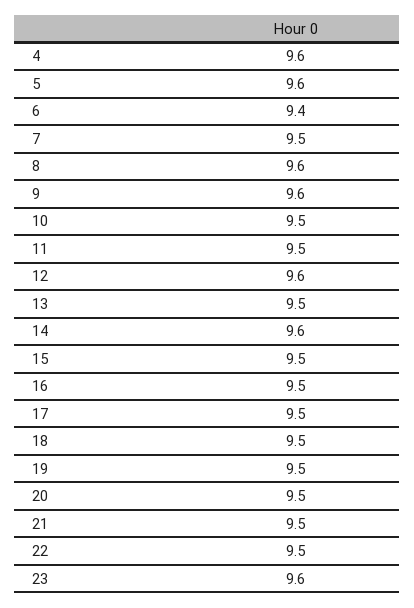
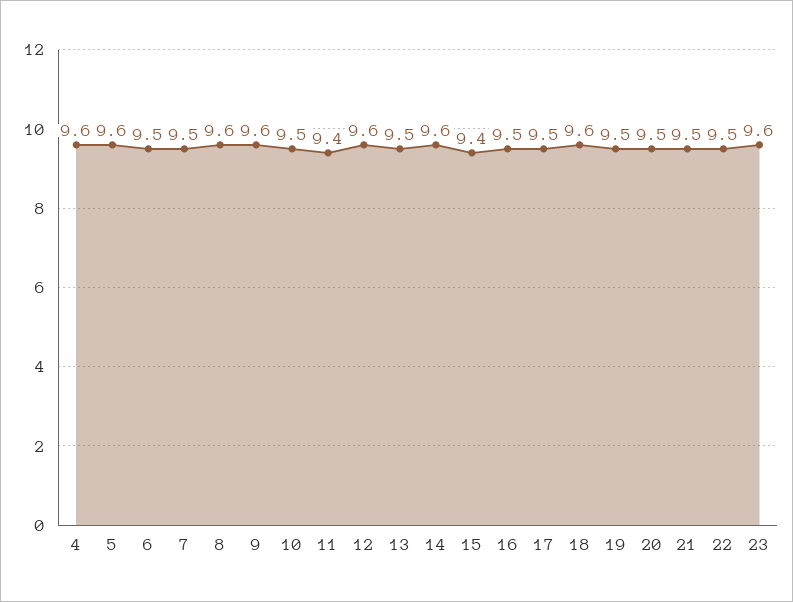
6: 9.4 -> 9.5
11: 9.5 -> 9.4
15: 9.5 -> 9.4
18: 9.5 -> 9.6

